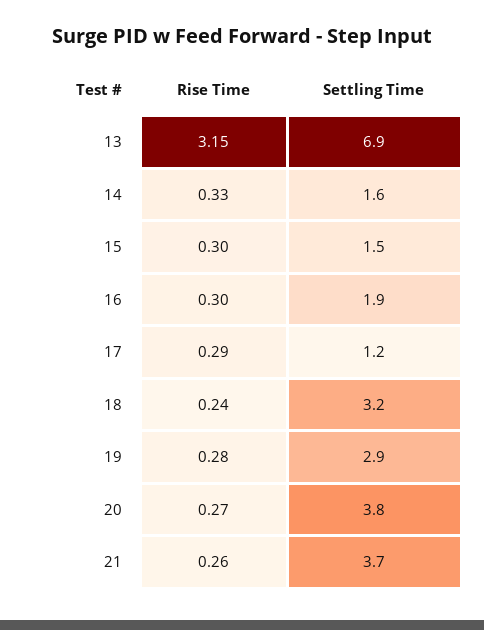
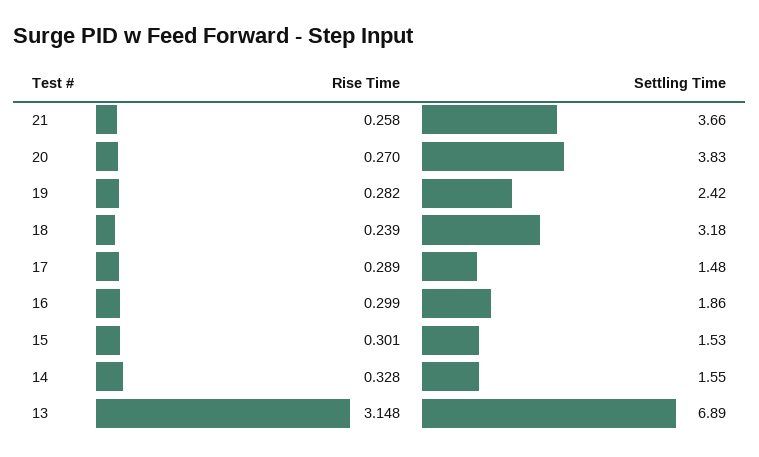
Settling Time, 17: 1.2 -> 1.48
Settling Time, 19: 2.9 -> 2.42

